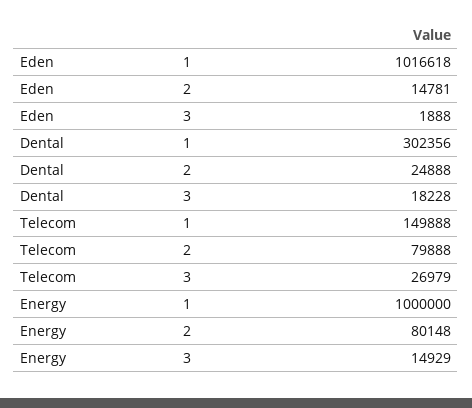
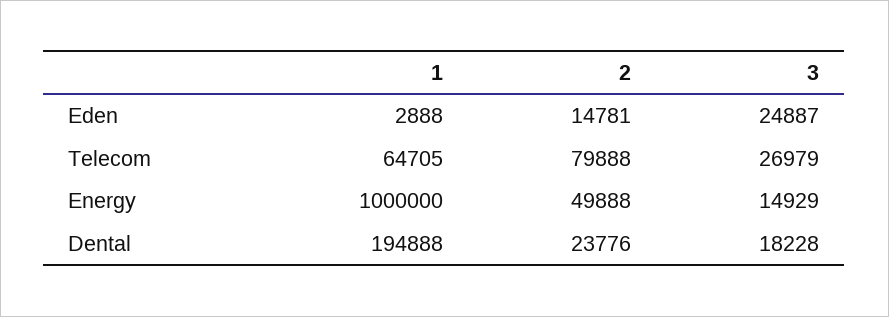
Eden, 1: 1016618 -> 2888
Eden, 3: 1888 -> 24887
Dental, 1: 302356 -> 194888
Dental, 2: 24888 -> 23776
Telecom, 1: 149888 -> 64705
Energy, 2: 80148 -> 49888

